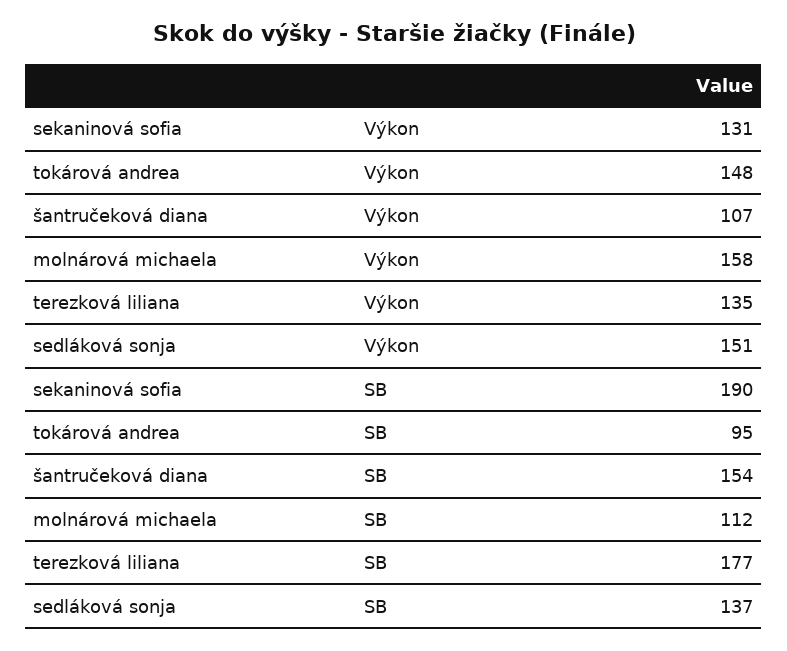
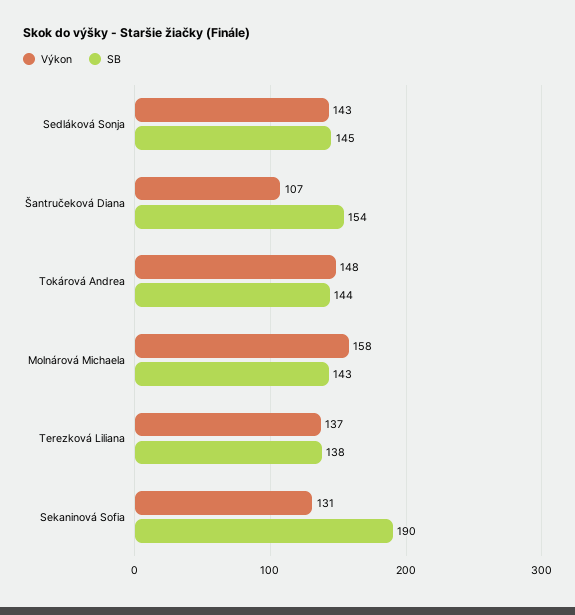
Výkon, terezková liliana: 135 -> 137
Výkon, sedláková sonja: 151 -> 143
SB, tokárová andrea: 95 -> 144
SB, molnárová michaela: 112 -> 143
SB, terezková liliana: 177 -> 138
SB, sedláková sonja: 137 -> 145

